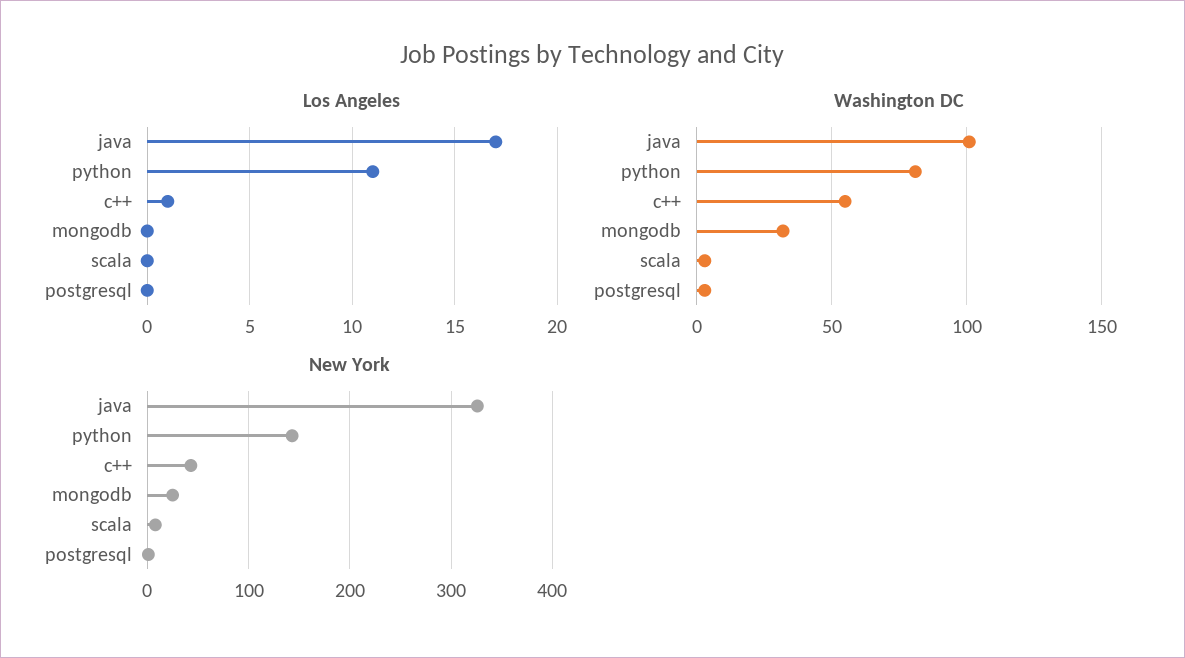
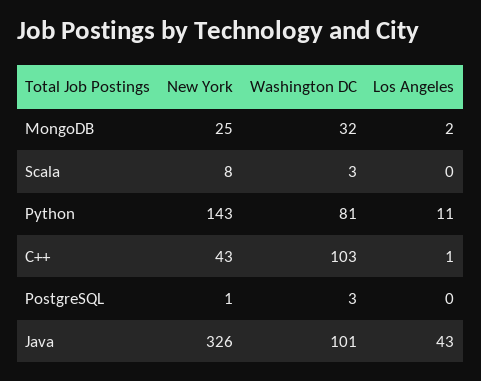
Los Angeles, java: 17 -> 43
Los Angeles, mongodb: 0 -> 2
Washington DC, c++: 55 -> 103

